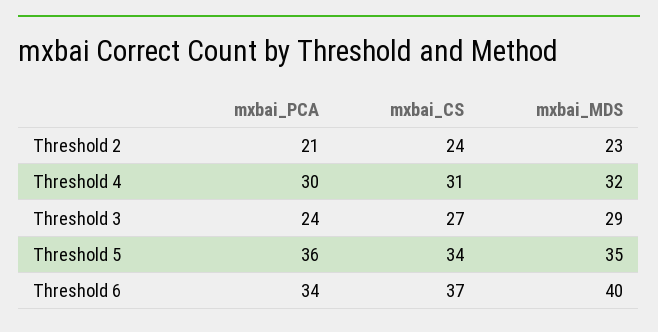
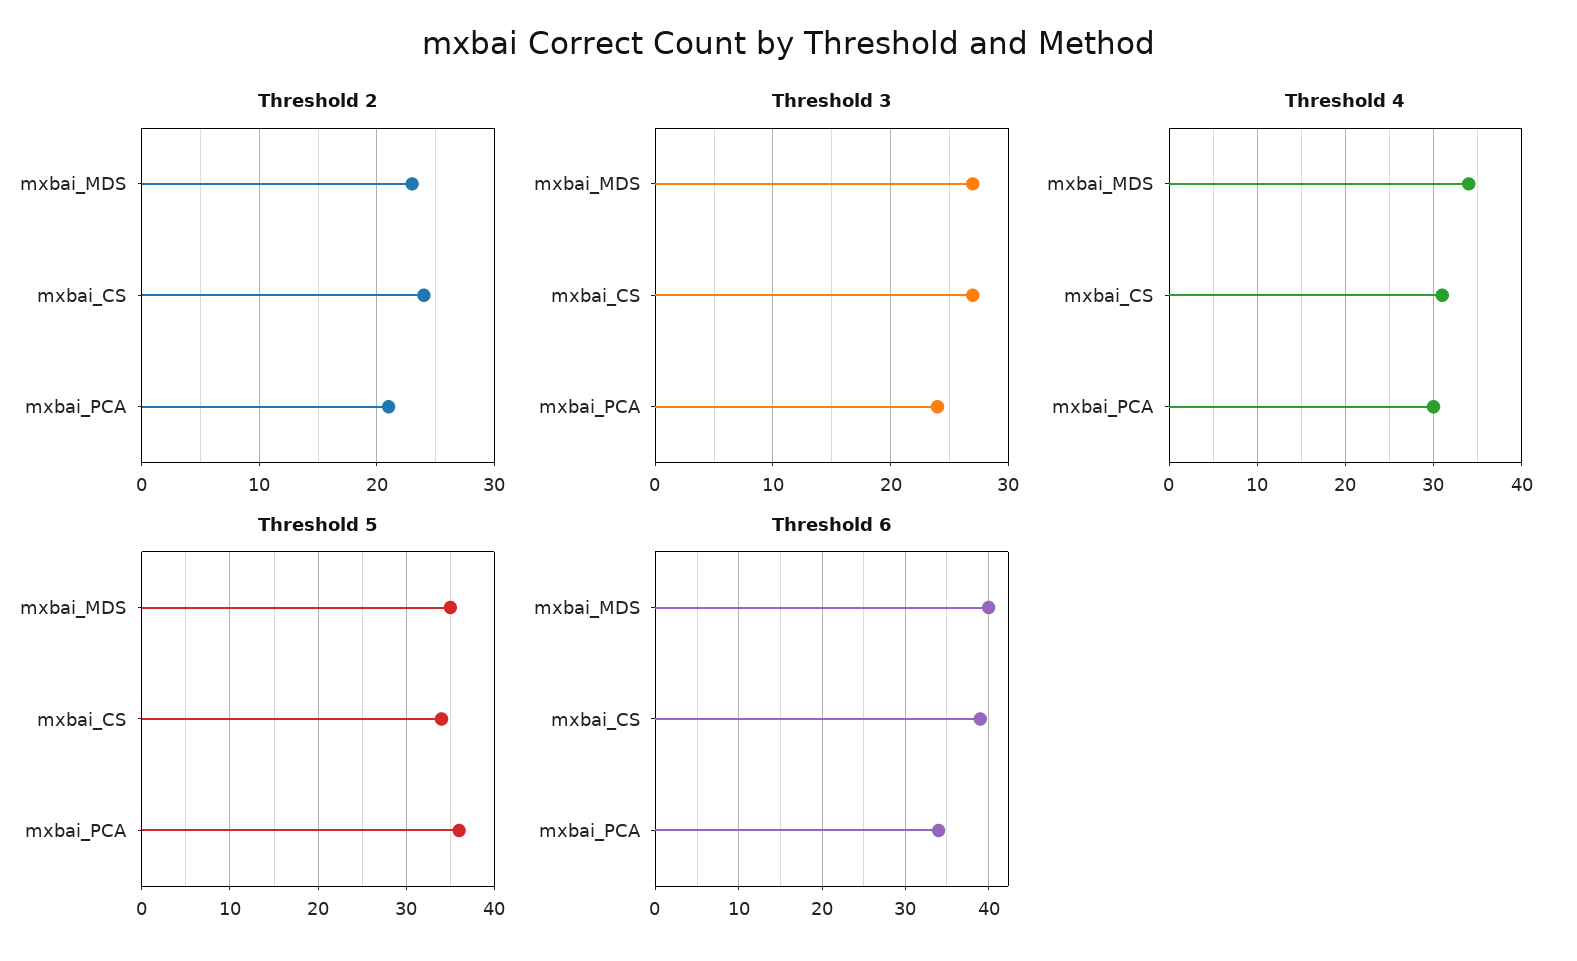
Threshold 4, mxbai_MDS: 32 -> 34
Threshold 3, mxbai_MDS: 29 -> 27
Threshold 6, mxbai_CS: 37 -> 39

